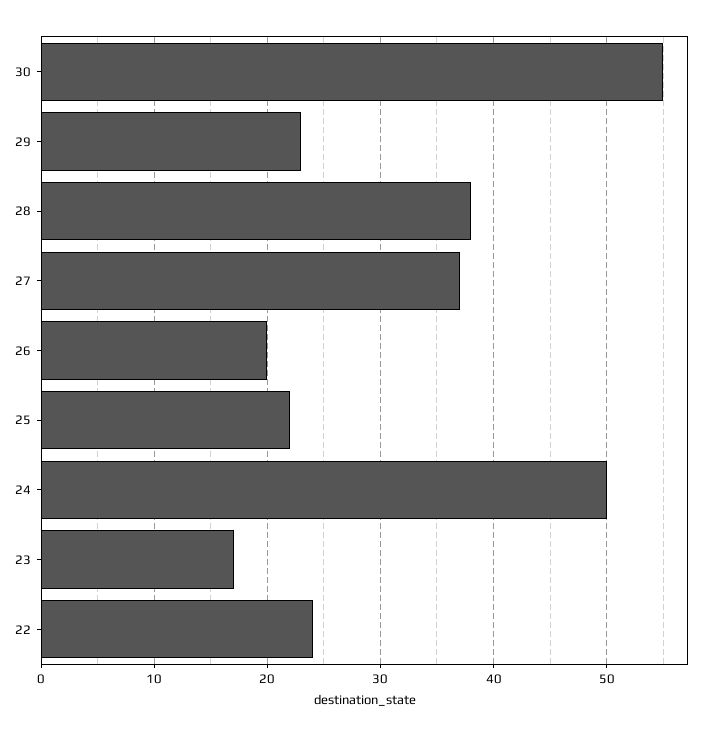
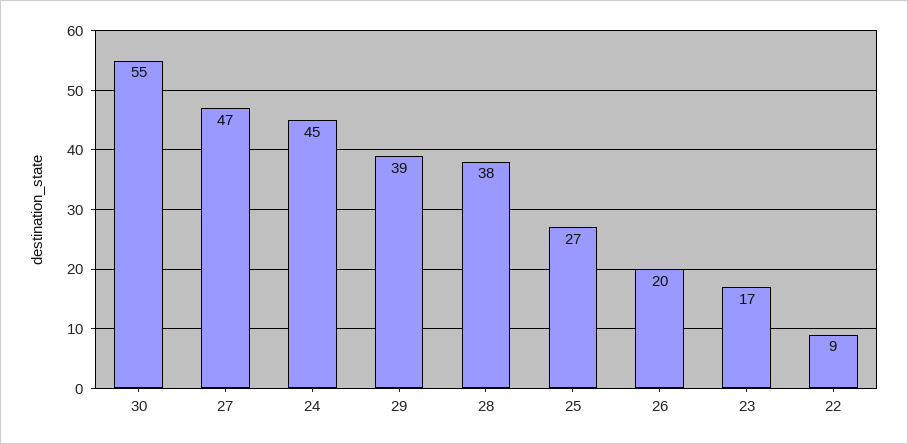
29: 23 -> 39
27: 37 -> 47
25: 22 -> 27
24: 50 -> 45
22: 24 -> 9

